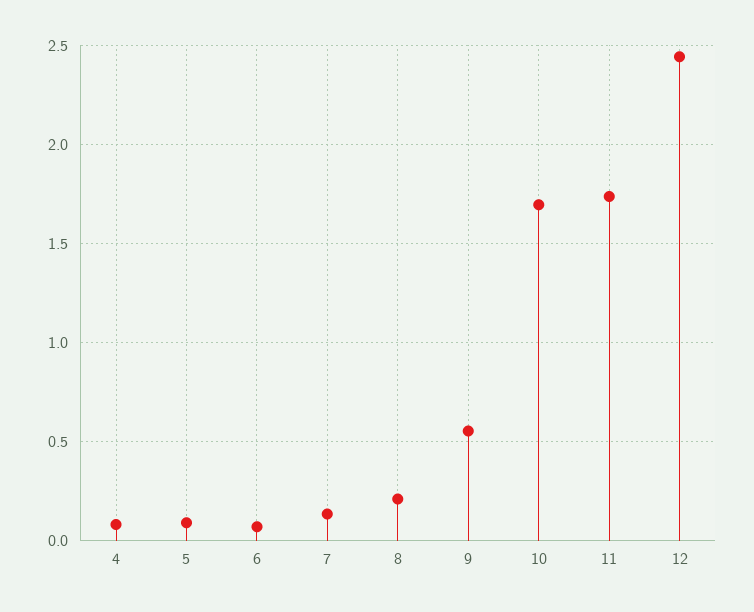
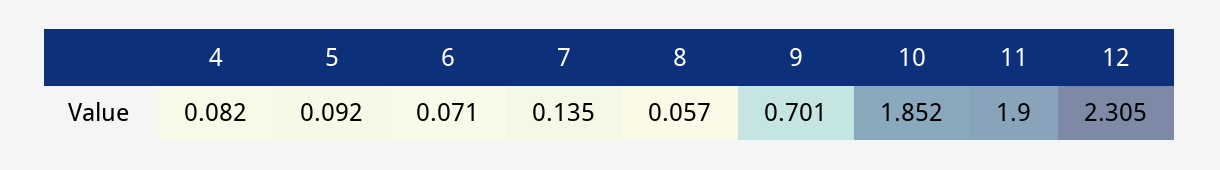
8: 0.2 -> 0.057
9: 0.55 -> 0.701
10: 1.7 -> 1.852
11: 1.75 -> 1.9
12: 2.45 -> 2.305

